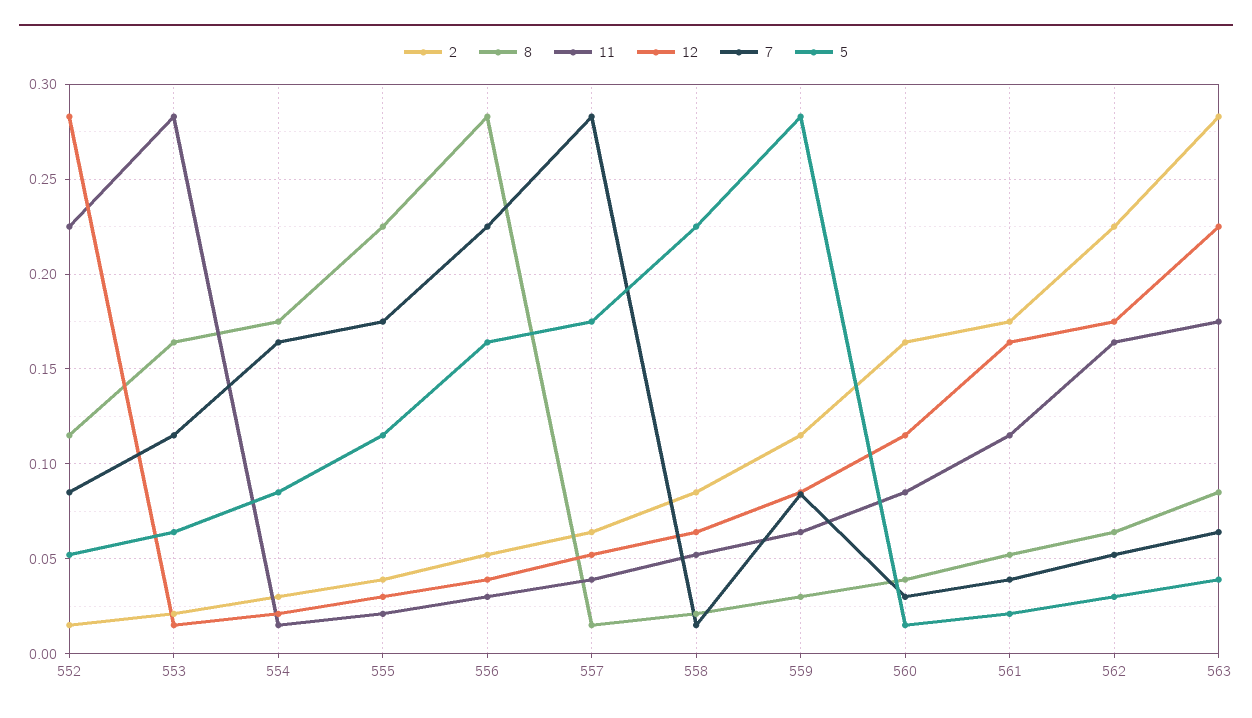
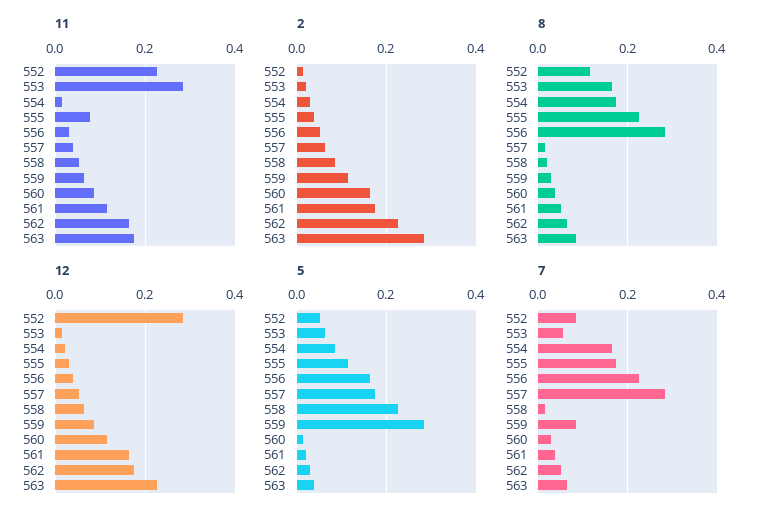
7, 553: 0.115 -> 0.06
11, 555: 0.02 -> 0.08

